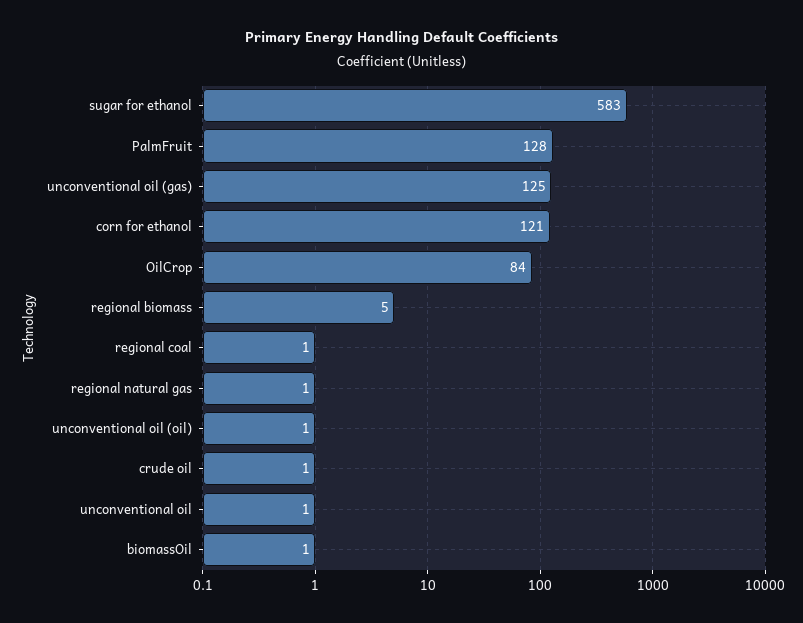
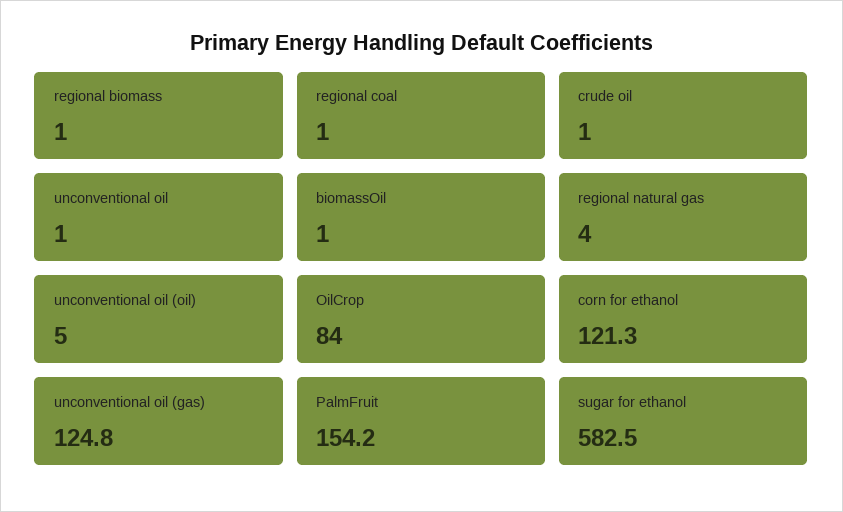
PalmFruit: 128 -> 154.2
regional biomass: 5 -> 1
regional natural gas: 1 -> 4
unconventional oil (oil): 1 -> 5

